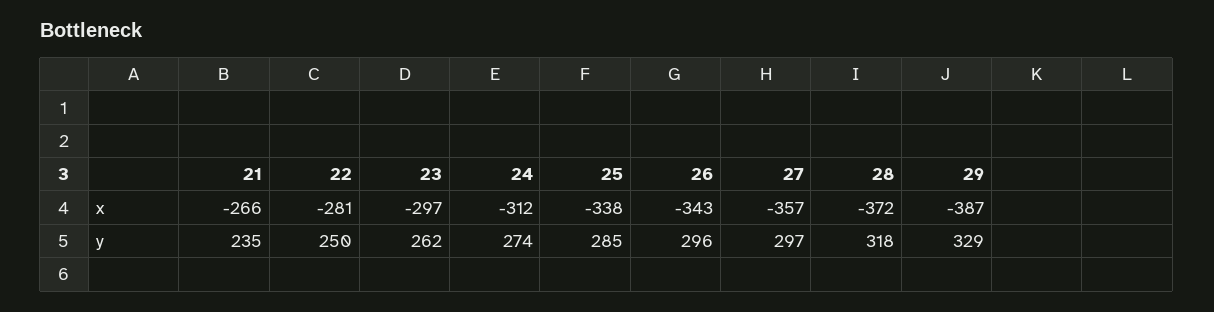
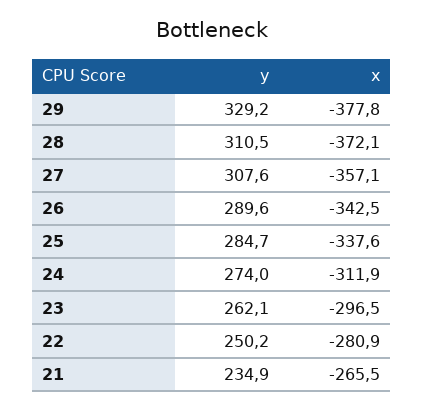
29, x: -387 -> -377.8
26, y: 296 -> 289.6
27, y: 297 -> 307.6
28, y: 318 -> 310.5

